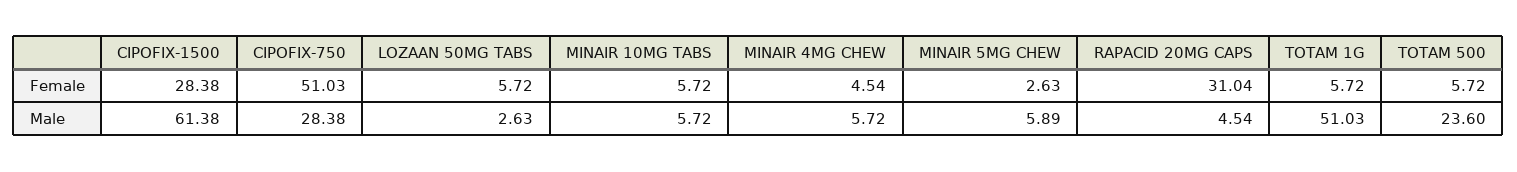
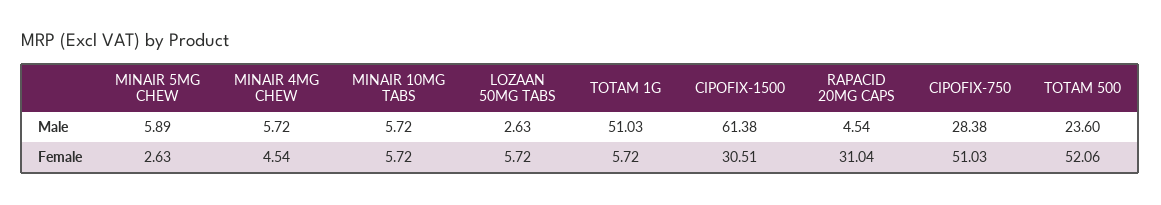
CIPOFIX-1500, Female: 28.38 -> 30.51
TOTAM 500, Female: 5.72 -> 52.06

